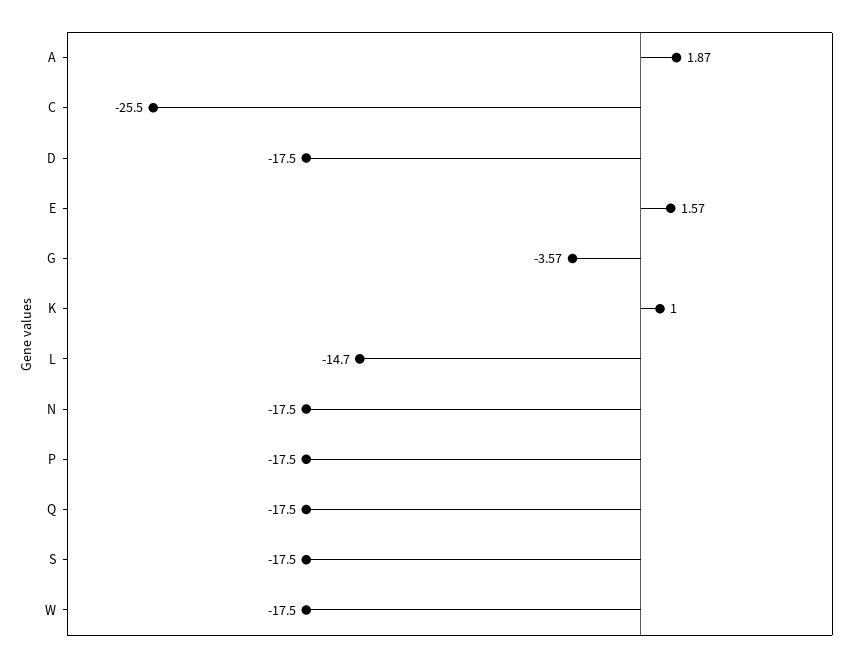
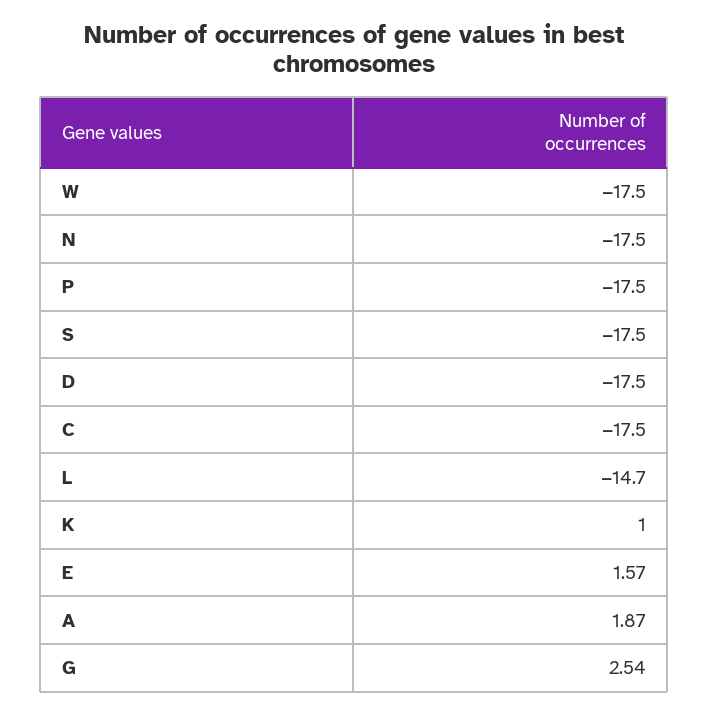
C: -25.5 -> -17.5
G: -3.57 -> 2.54
Q: -17.5 -> none

